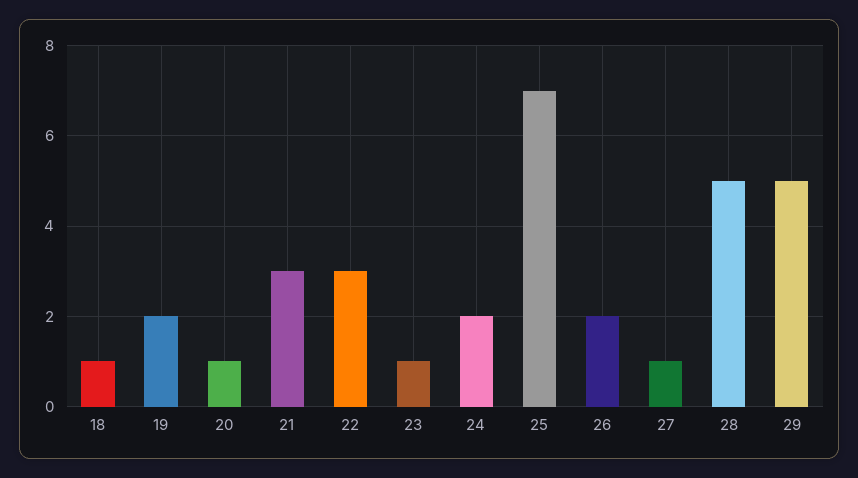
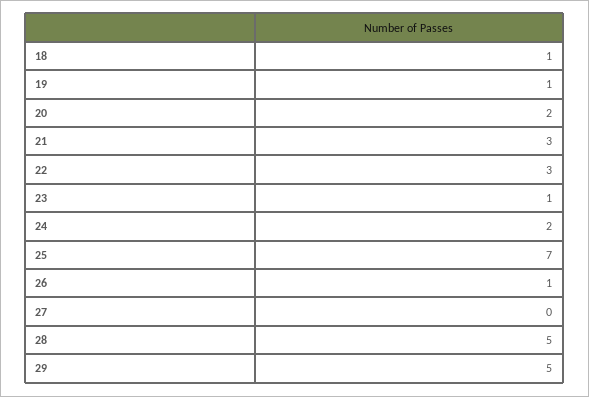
19: 2 -> 1
20: 1 -> 2
26: 2 -> 1
27: 1 -> 0

